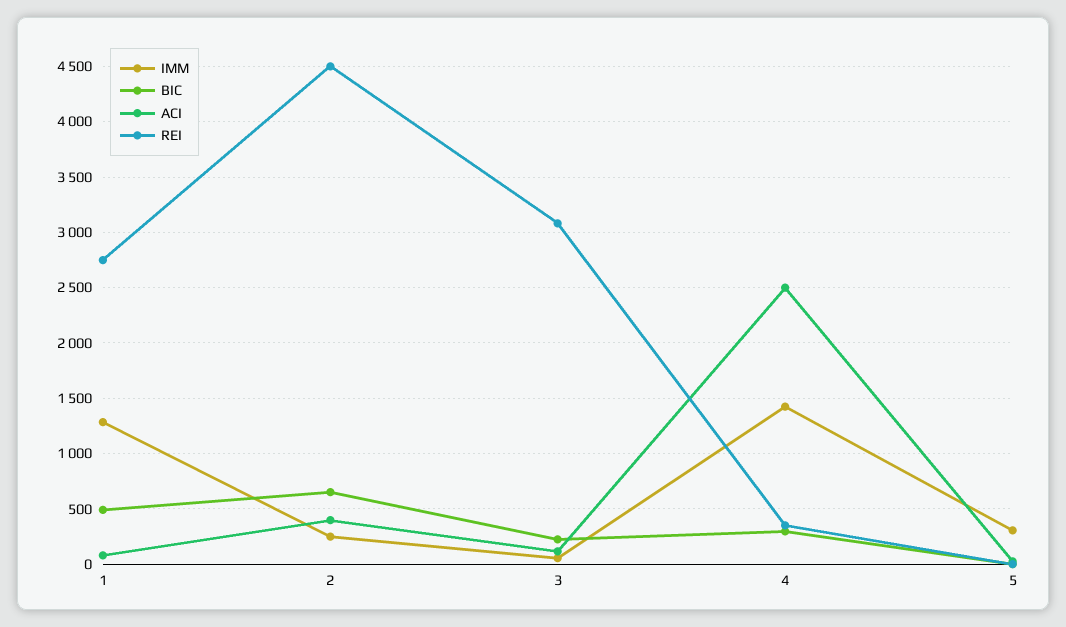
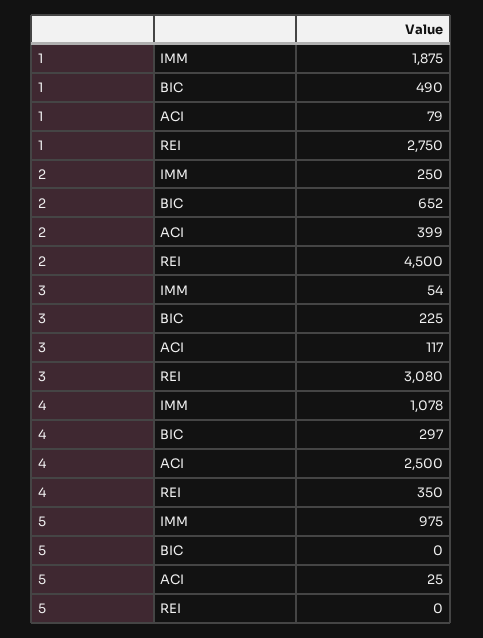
IMM, 1: 1300 -> 1875
IMM, 4: 1400 -> 1078
IMM, 5: 300 -> 975

